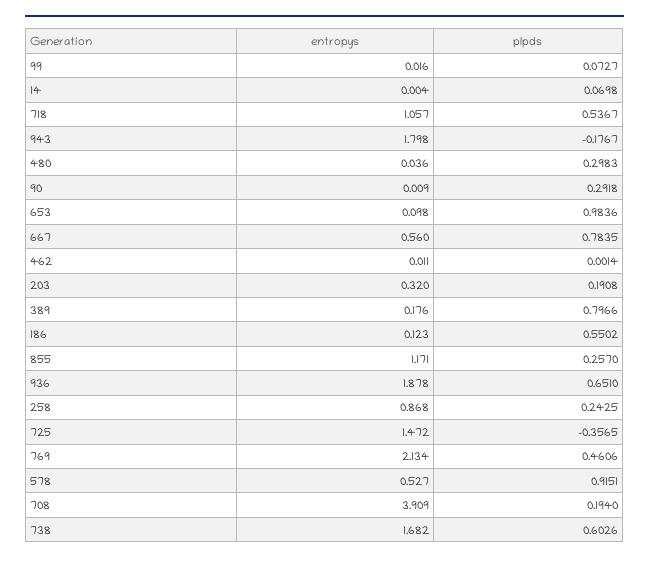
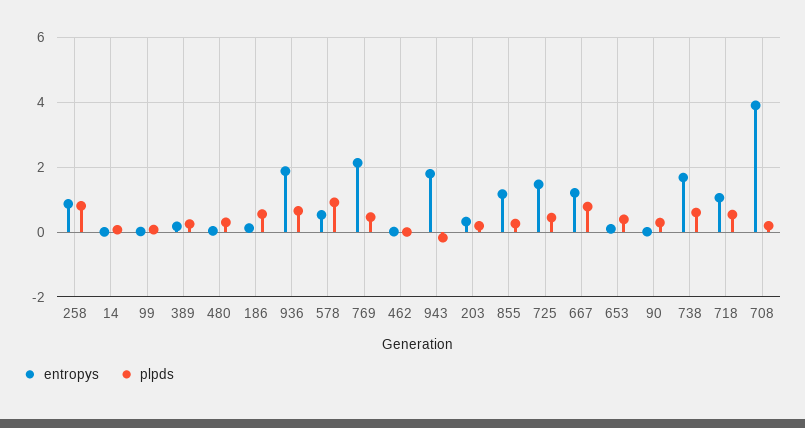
plpds, 653: 0.9836 -> 0.4
entropys, 667: 0.56 -> 1.2
plpds, 389: 0.7966 -> 0.2
plpds, 258: 0.2425 -> 0.8
plpds, 725: -0.3565 -> 0.4

